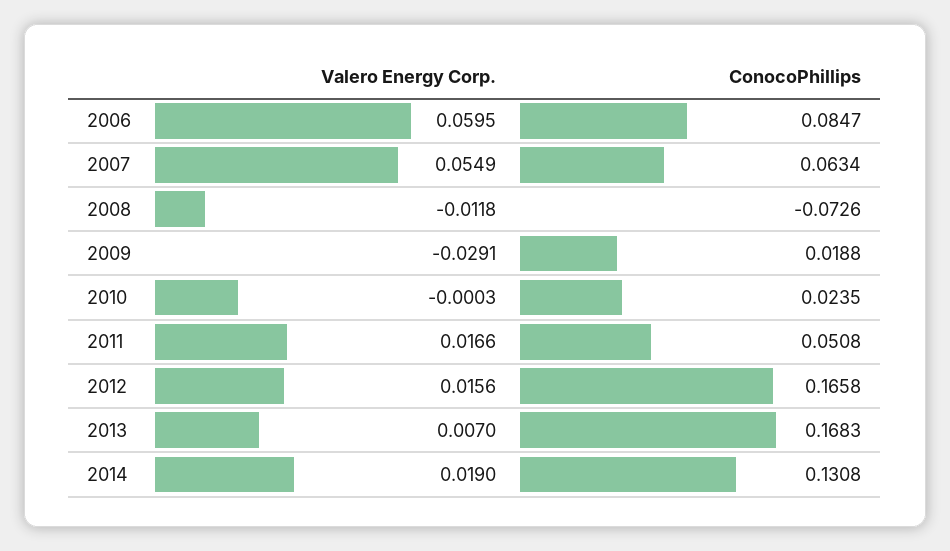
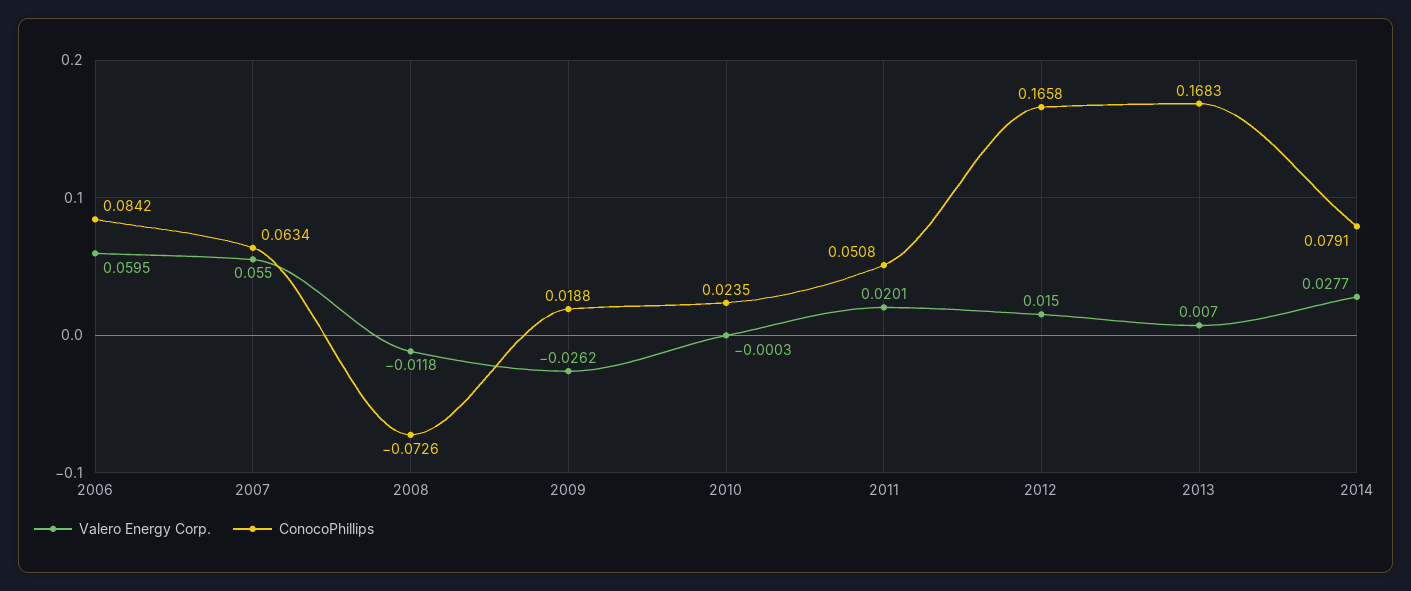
ConocoPhillips, 2006: 0.0847 -> 0.0842
Valero Energy Corp., 2007: 0.0549 -> 0.055
Valero Energy Corp., 2009: -0.0291 -> -0.0262
Valero Energy Corp., 2011: 0.0166 -> 0.0201
Valero Energy Corp., 2012: 0.0156 -> 0.015
Valero Energy Corp., 2014: 0.019 -> 0.0277
ConocoPhillips, 2014: 0.1308 -> 0.0791

